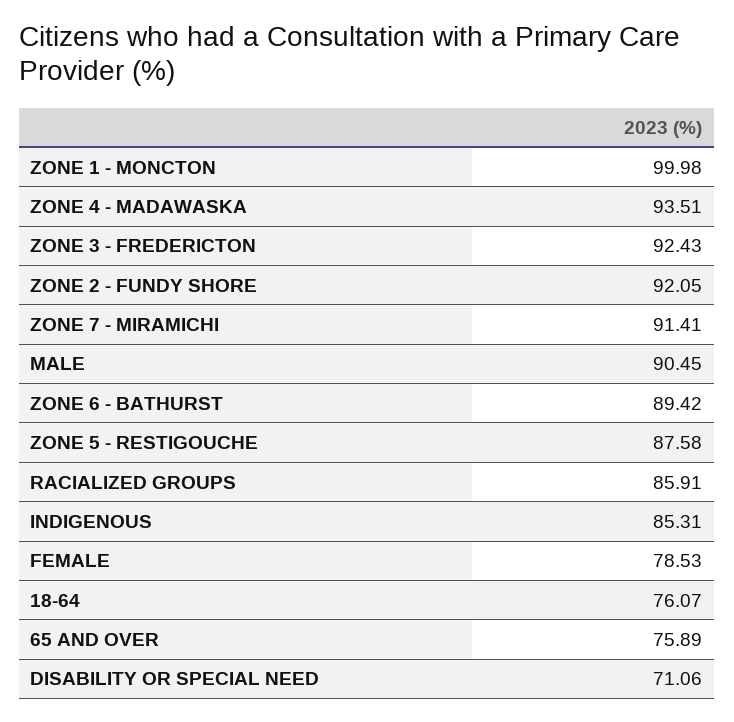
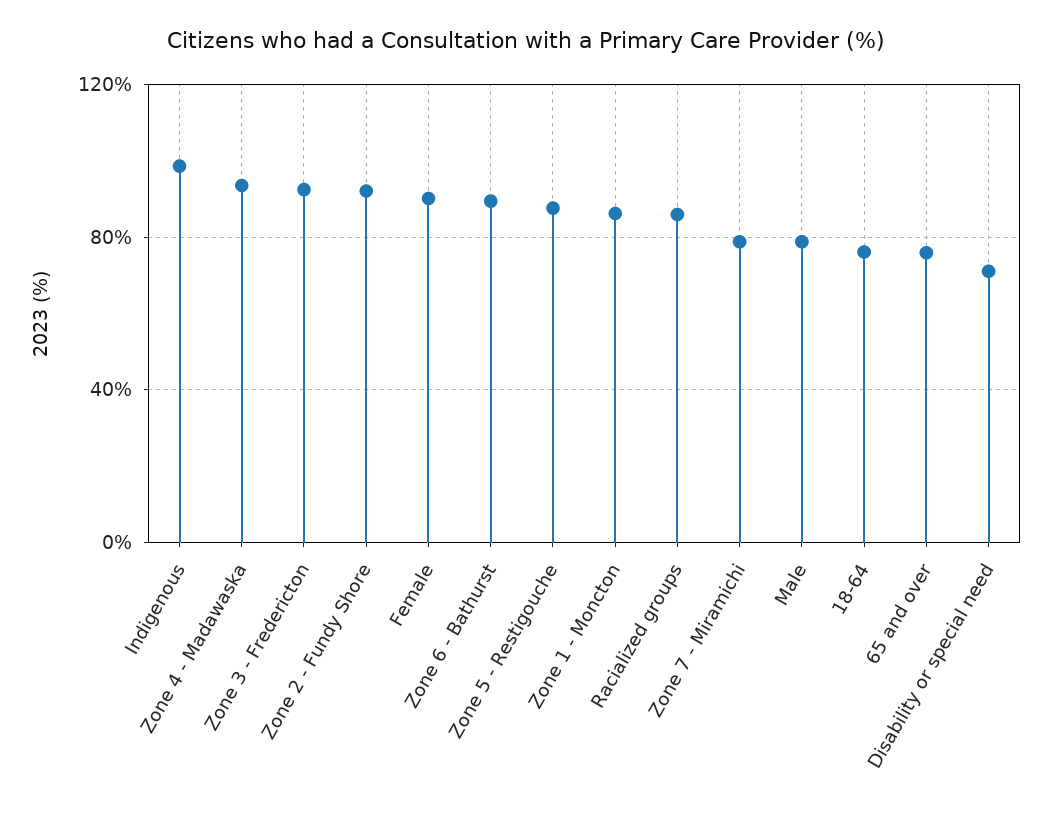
ZONE 1 - MONCTON: 99.98 -> 85
ZONE 7 - MIRAMICHI: 91.41 -> 80
MALE: 90.45 -> 80
INDIGENOUS: 85.31 -> 100
FEMALE: 78.53 -> 90

